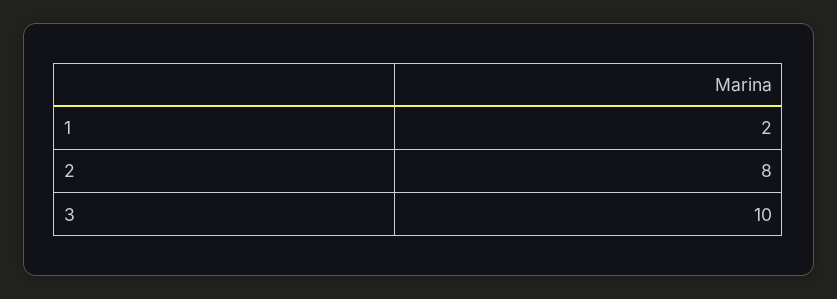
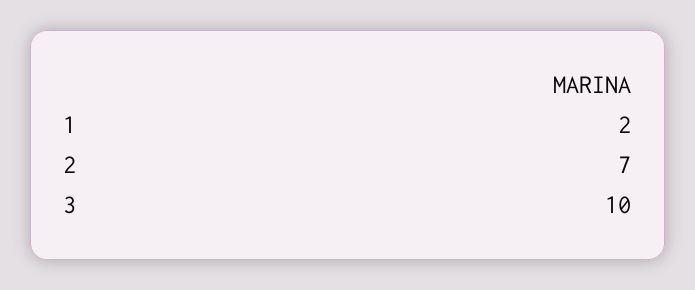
2: 8 -> 7

